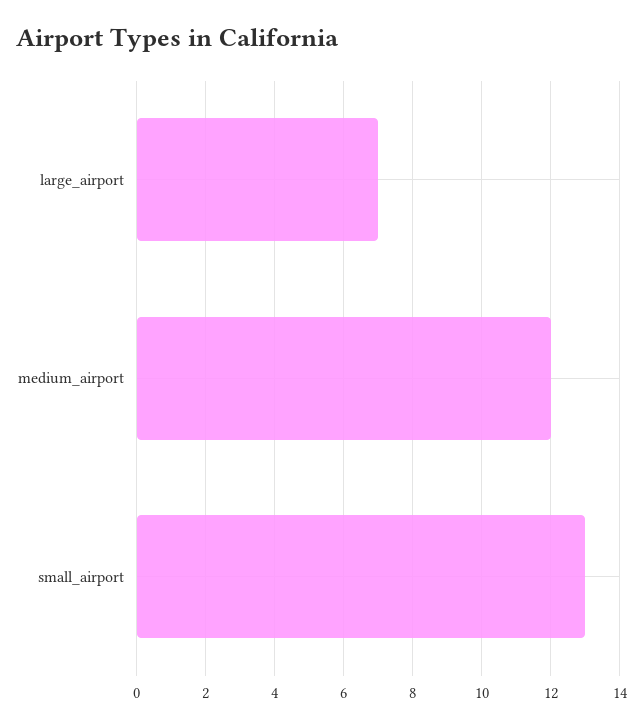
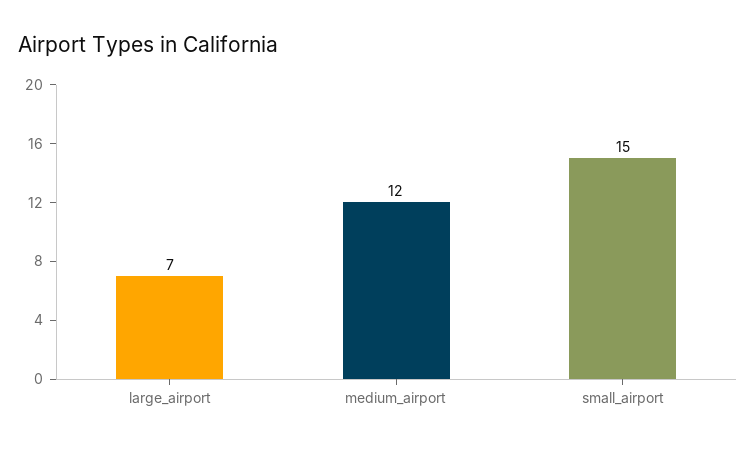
small_airport: 13 -> 15

